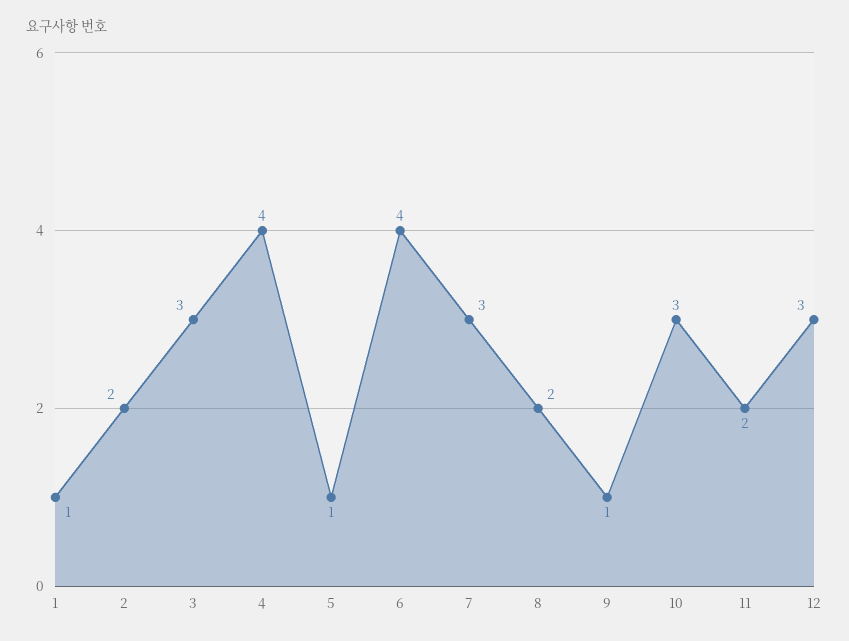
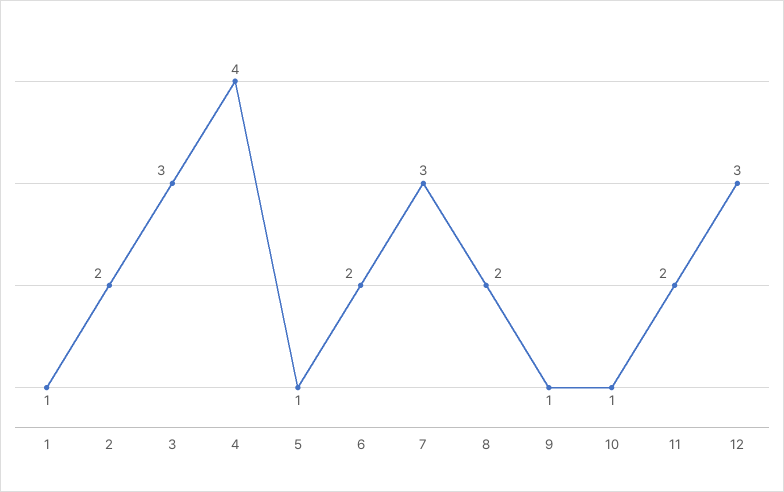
6: 4 -> 2
10: 3 -> 1

